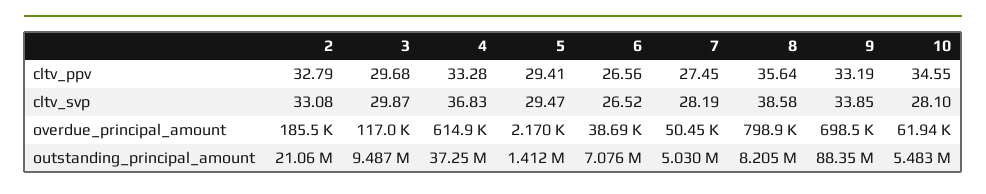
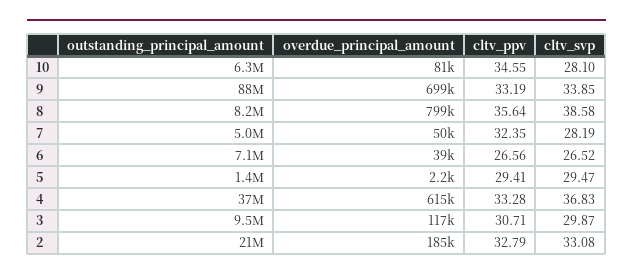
3, cltv_ppv: 29.68 -> 30.71
7, cltv_ppv: 27.45 -> 32.35
10, overdue_principal_amount: 61940 -> 81000
10, outstanding_principal_amount: 5483000 -> 6300000

